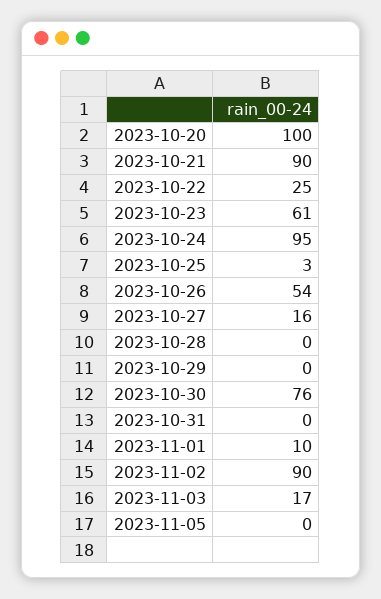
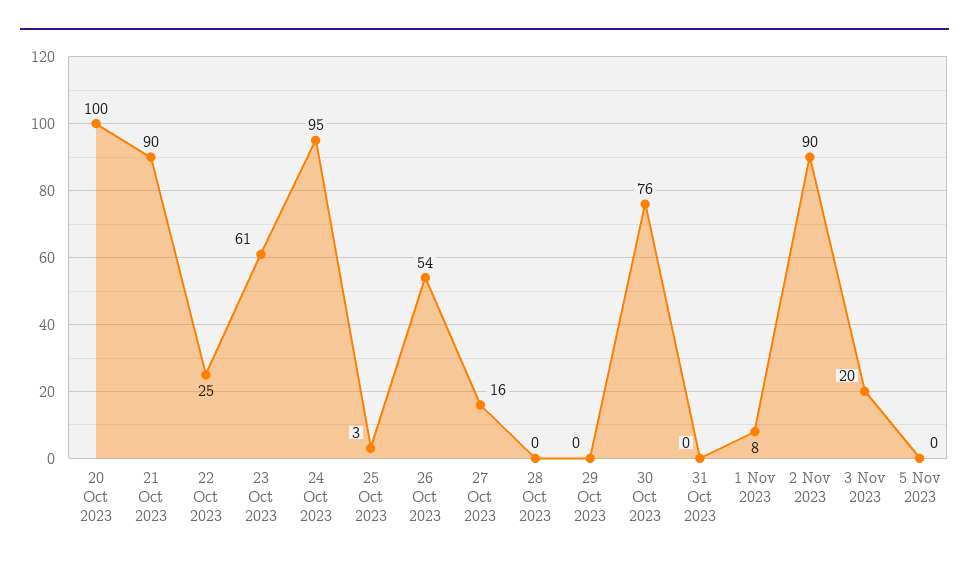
2023-11-01: 10 -> 8
2023-11-03: 17 -> 20

